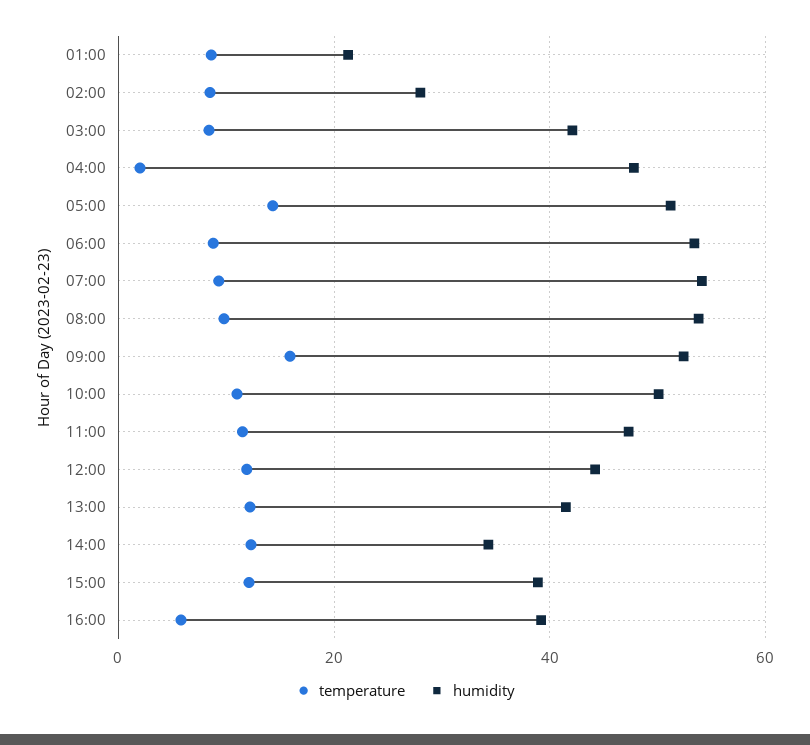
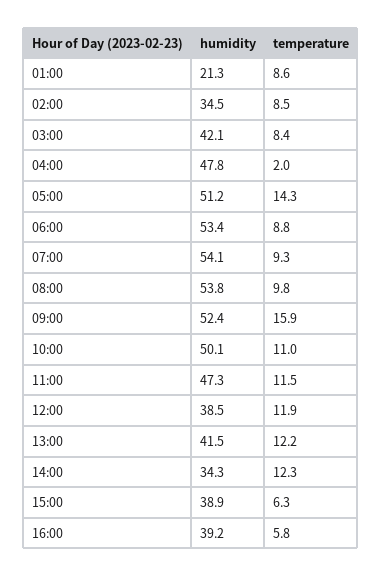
humidity, 02:00: 28 -> 34.5
humidity, 12:00: 44 -> 38.5
temperature, 15:00: 12 -> 6.3

